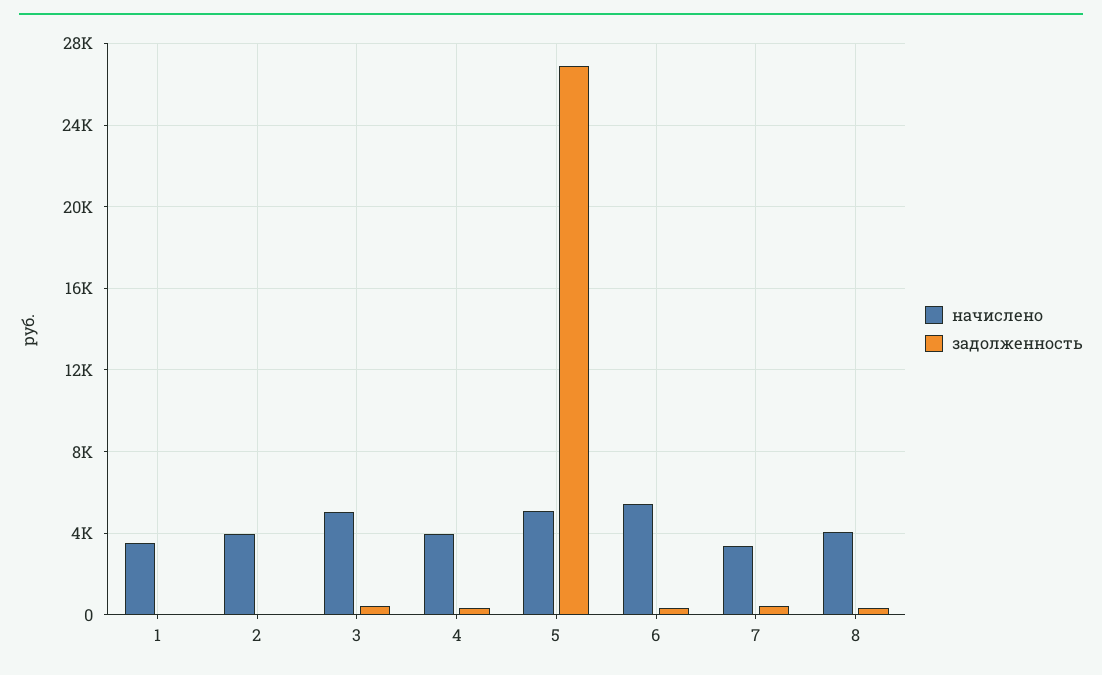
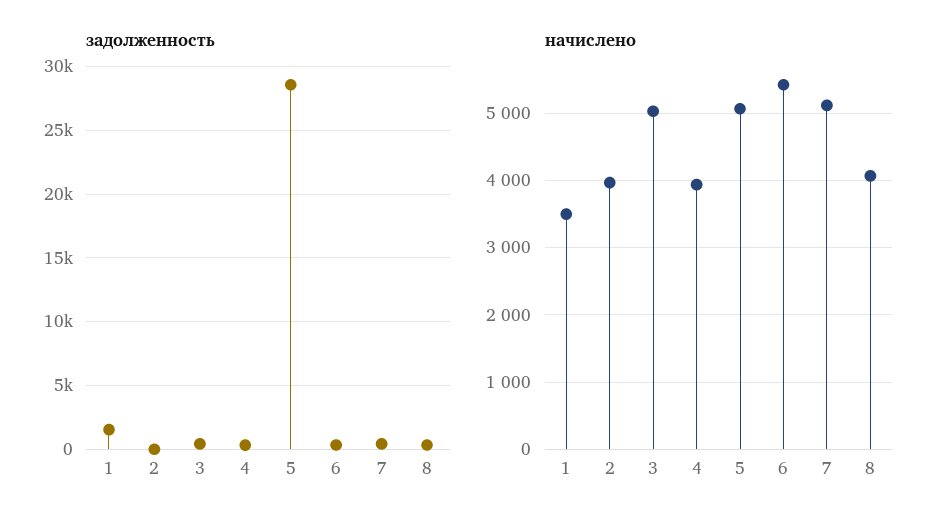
задолженность, 1: 0 -> 1500
задолженность, 5: 27000 -> 28500
начислено, 7: 3500 -> 5100

